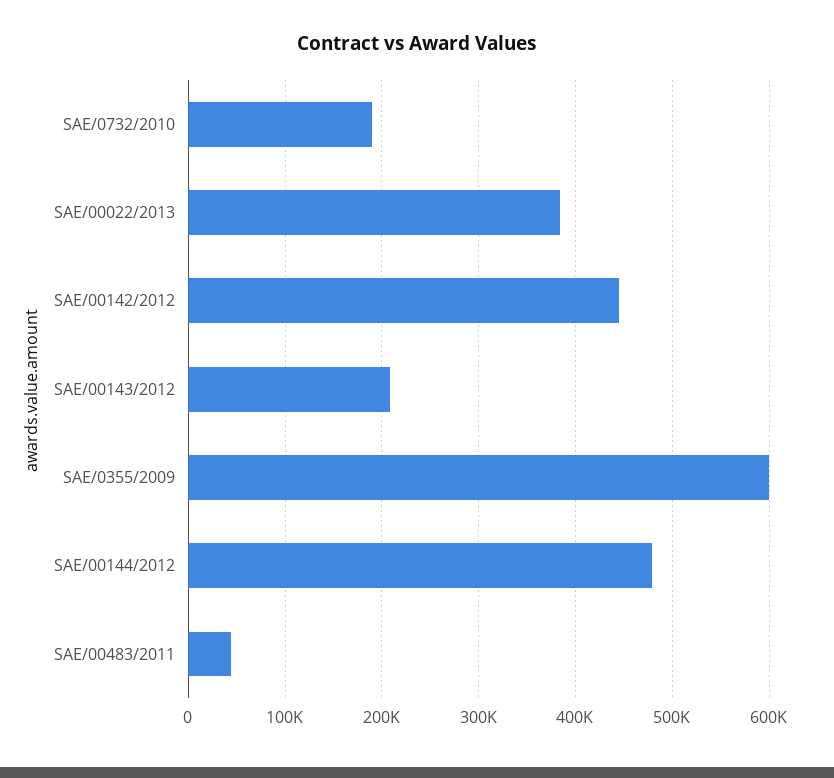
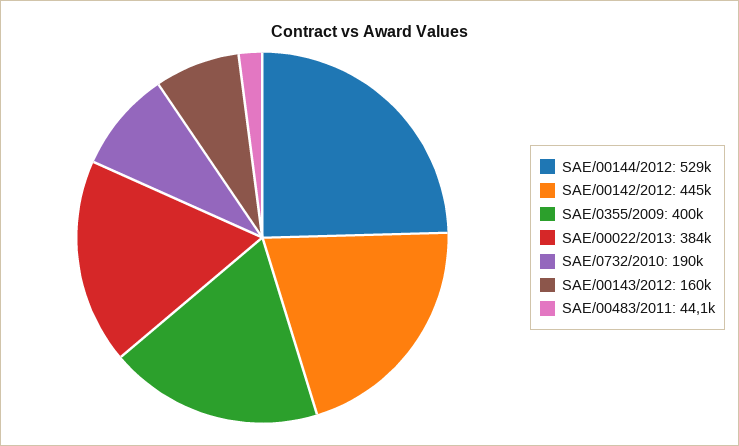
SAE/00143/2012: 210000 -> 160000
SAE/0355/2009: 600000 -> 400000
SAE/00144/2012: 480000 -> 529000

